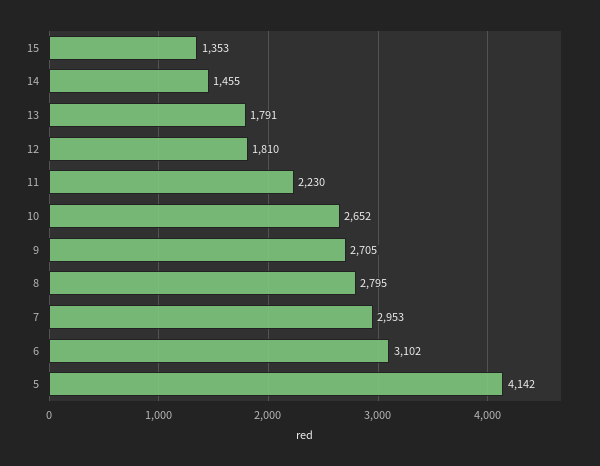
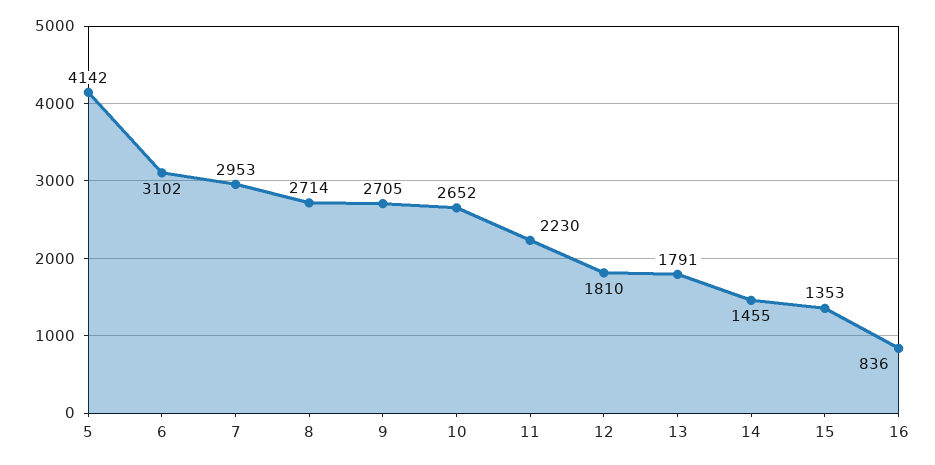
8: 2795 -> 2714
16: none -> 836

